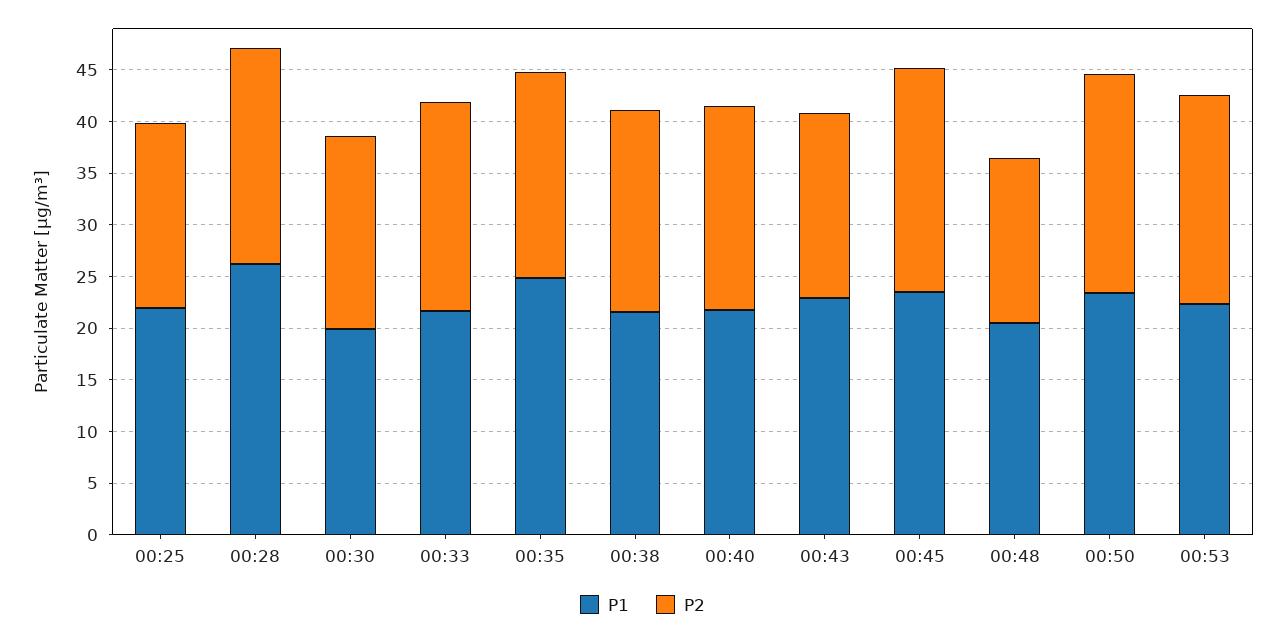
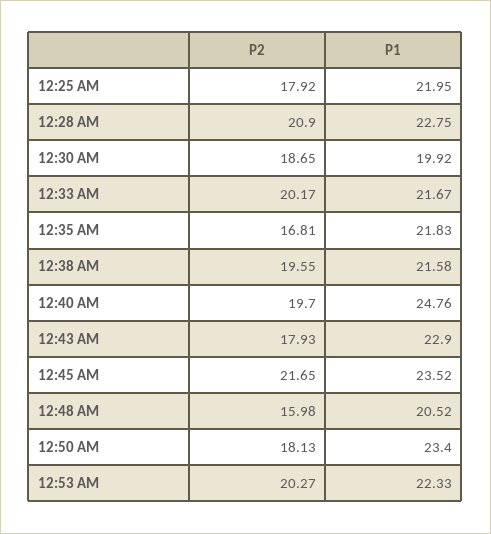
P1, 00:28: 26 -> 22.75
P1, 00:35: 25 -> 21.83
P2, 00:35: 20 -> 16.81
P1, 00:40: 22 -> 24.76
P2, 00:50: 21 -> 18.13

